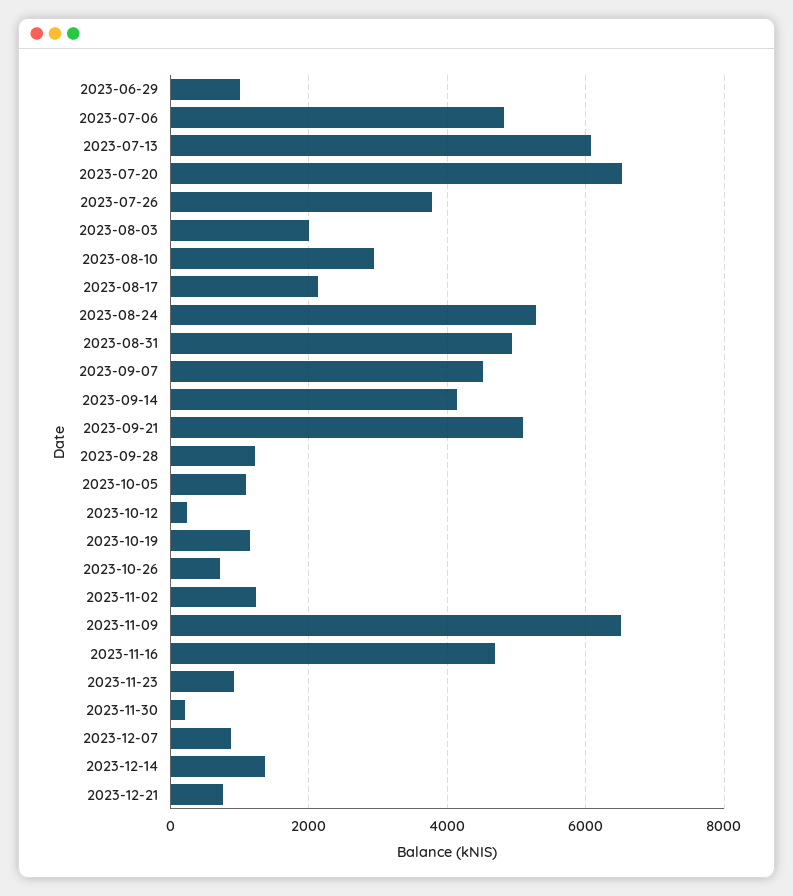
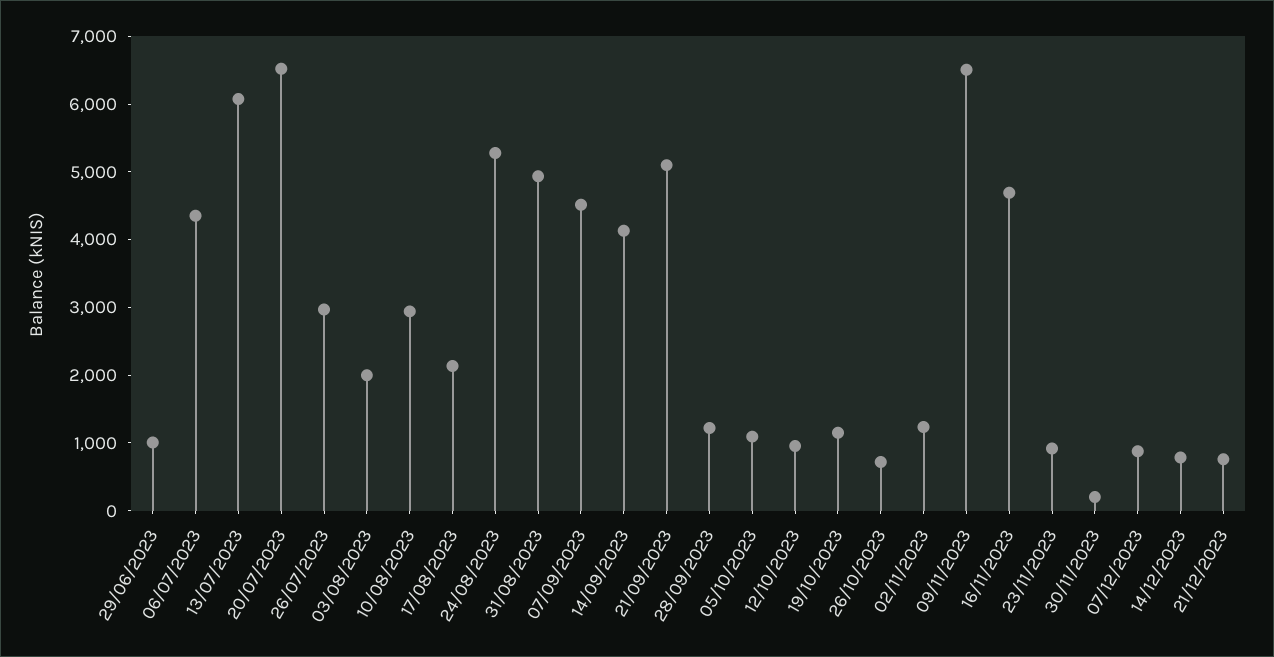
2023-07-06: 4800 -> 4400
2023-07-26: 3800 -> 3000
2023-10-12: 200 -> 1000
2023-12-14: 1400 -> 800

